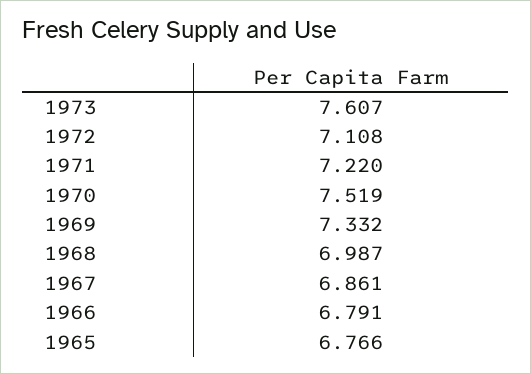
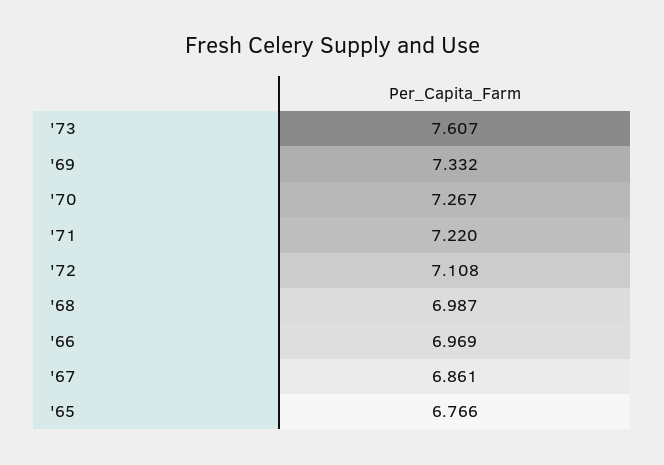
1970: 7.519 -> 7.267
1966: 6.791 -> 6.969

